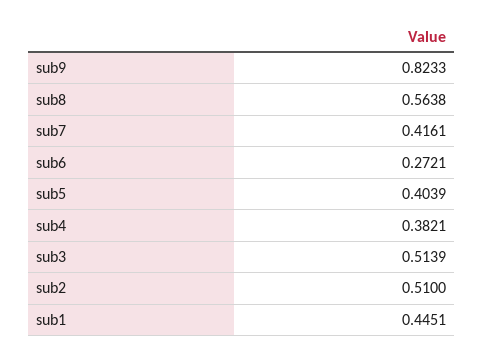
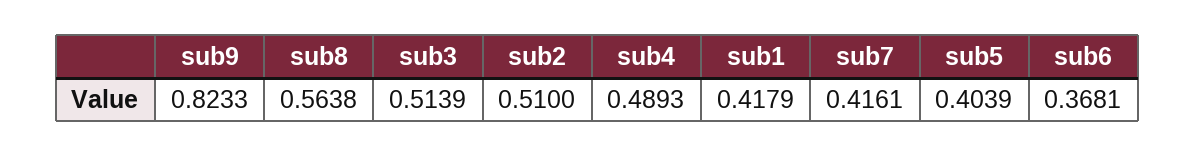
sub6: 0.2721 -> 0.3681
sub4: 0.3821 -> 0.4893
sub1: 0.4451 -> 0.4179

